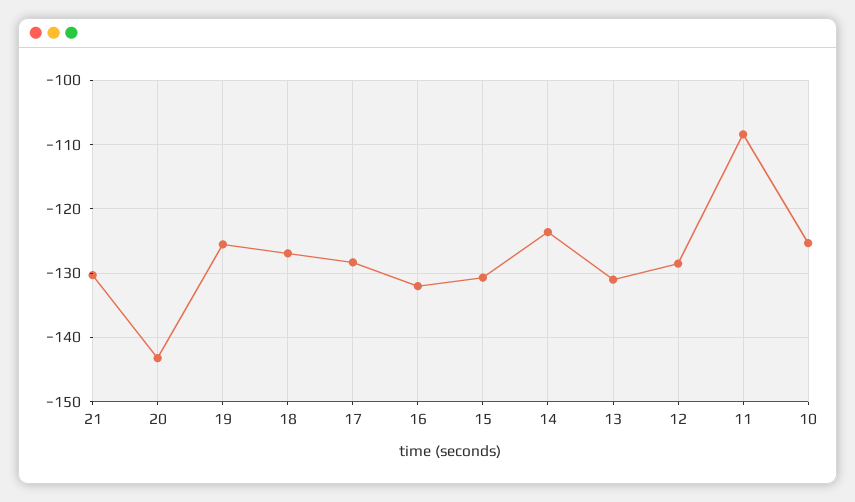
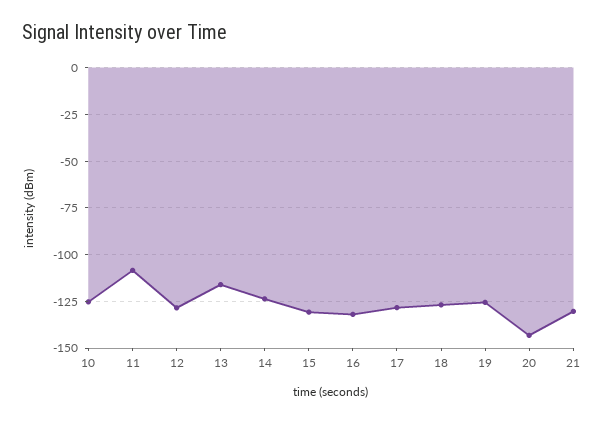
13: -131 -> -115

